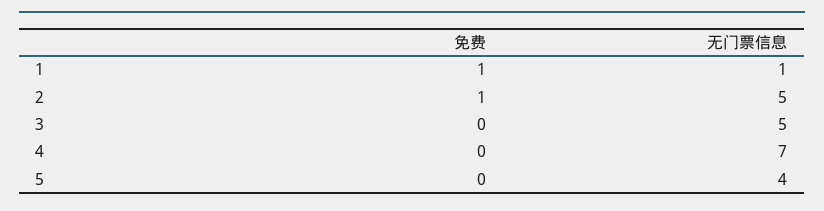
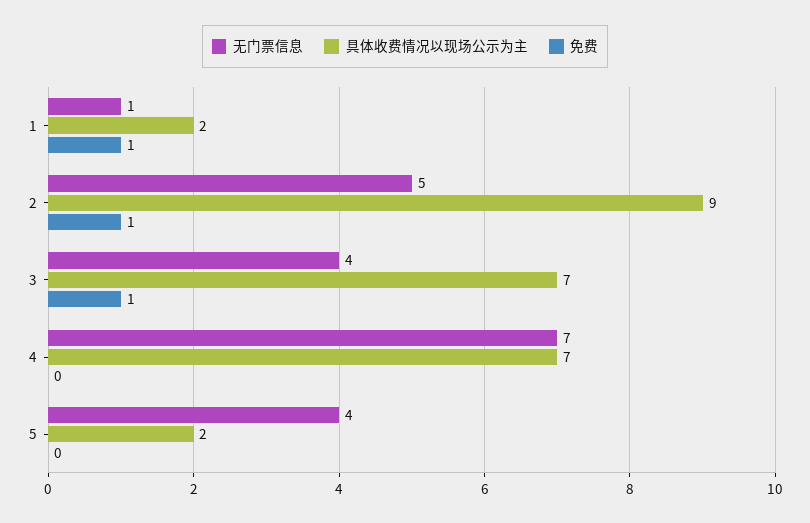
免费, 3: 0 -> 1
无门票信息, 3: 5 -> 4
具体收费情况以现场公示为主, 1: none -> 2
具体收费情况以现场公示为主, 2: none -> 9
具体收费情况以现场公示为主, 3: none -> 7
具体收费情况以现场公示为主, 4: none -> 7
具体收费情况以现场公示为主, 5: none -> 2

